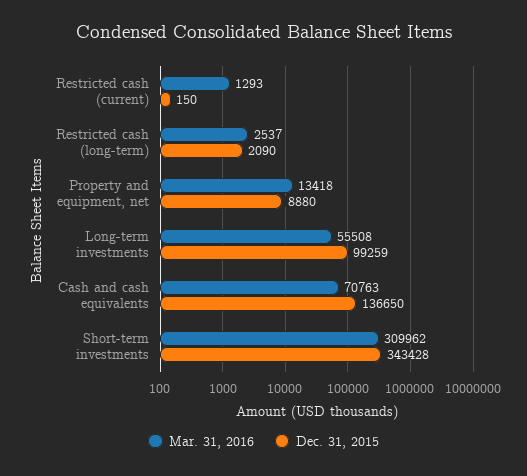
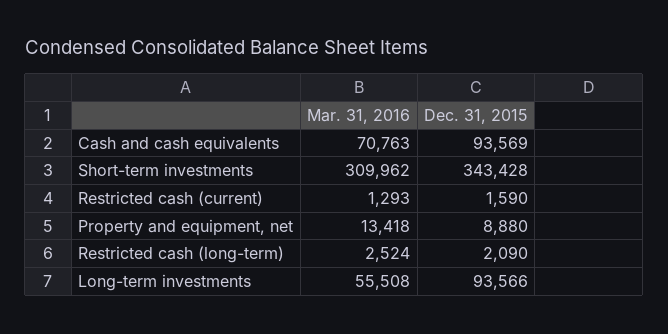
Dec. 31, 2015, Restricted cash (current): 150 -> 1590
Mar. 31, 2016, Restricted cash (long-term): 2537 -> 2524
Dec. 31, 2015, Long-term investments: 99259 -> 93566
Dec. 31, 2015, Cash and cash equivalents: 136650 -> 93569

